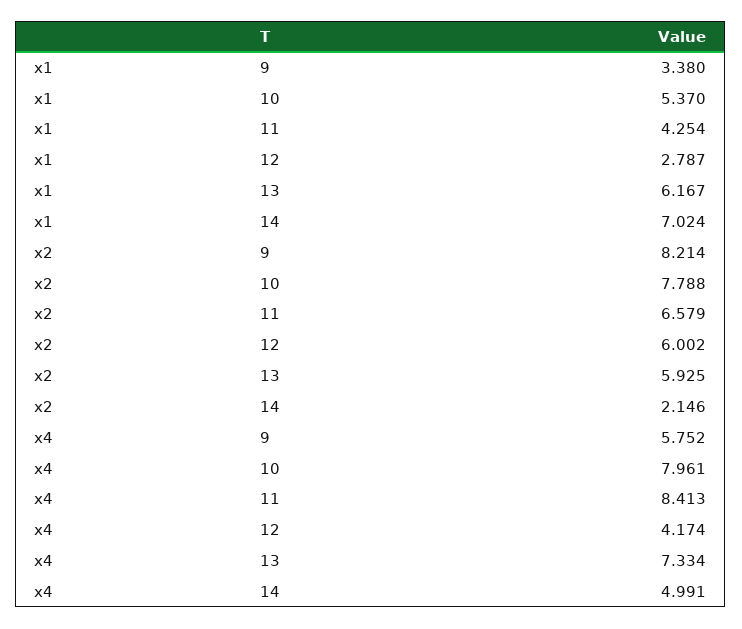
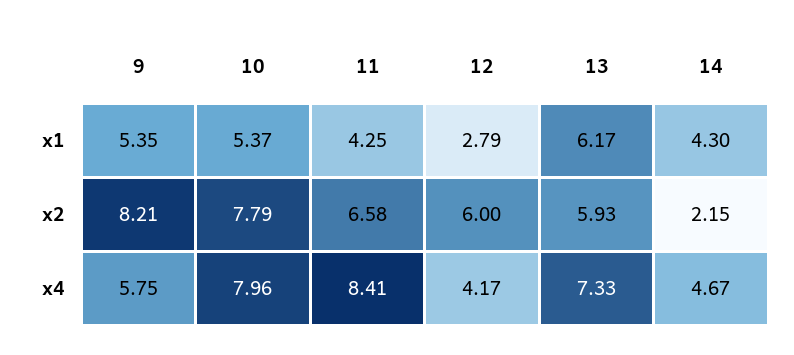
x1, 9: 3.38 -> 5.35
x1, 14: 7.024 -> 4.3
x4, 14: 4.991 -> 4.67

